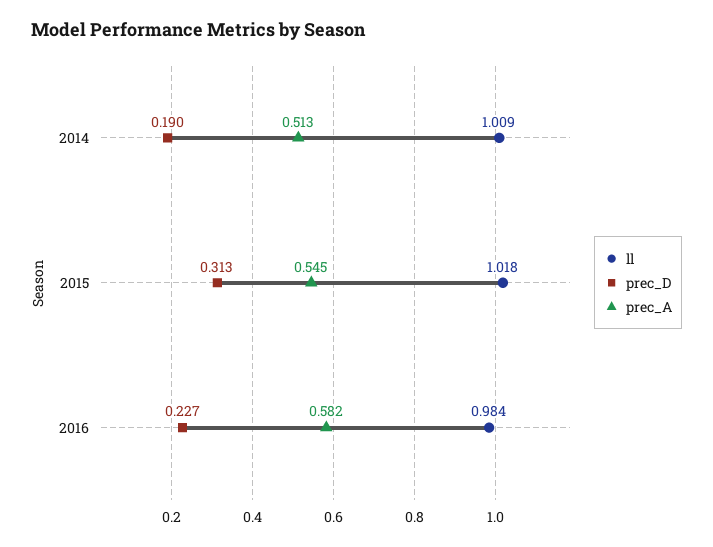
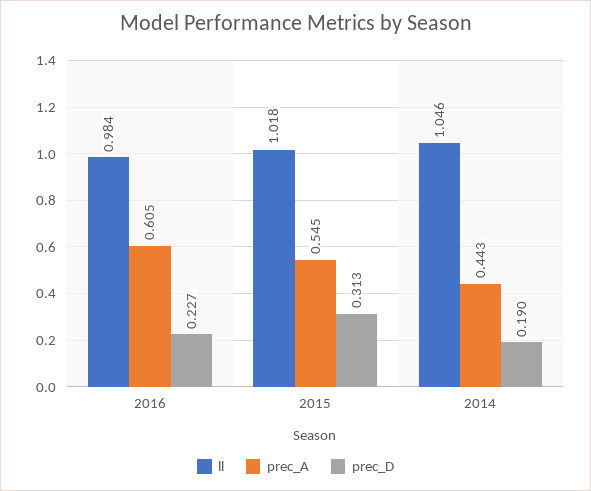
ll, 2014: 1.009 -> 1.046
prec_A, 2014: 0.513 -> 0.443
prec_A, 2016: 0.582 -> 0.605

